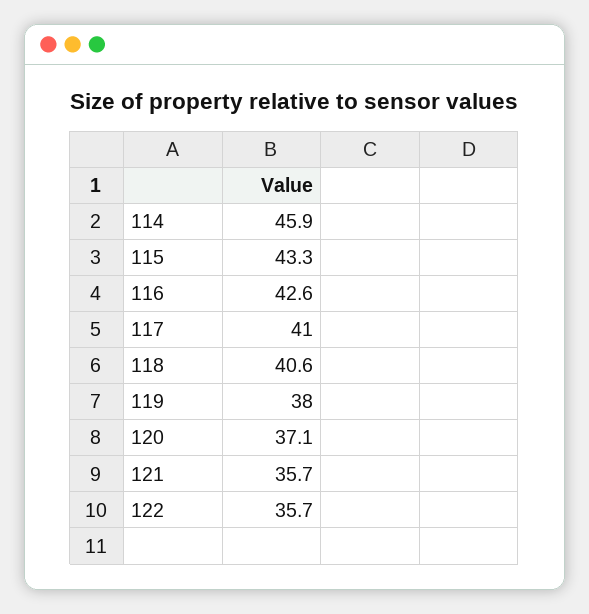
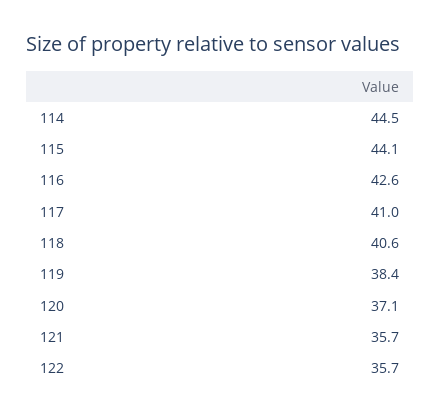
114: 45.9 -> 44.5
115: 43.3 -> 44.1
119: 38 -> 38.4

